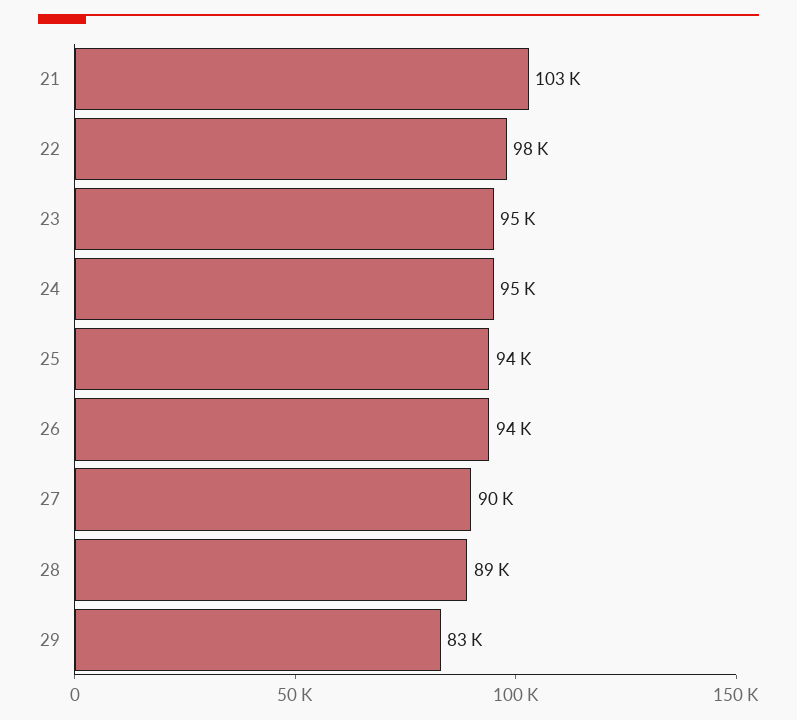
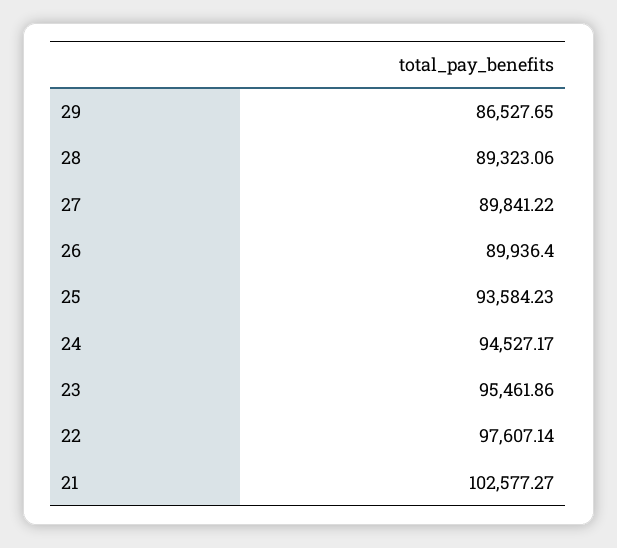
26: 94000 -> 89936.4
29: 83000 -> 86527.65

